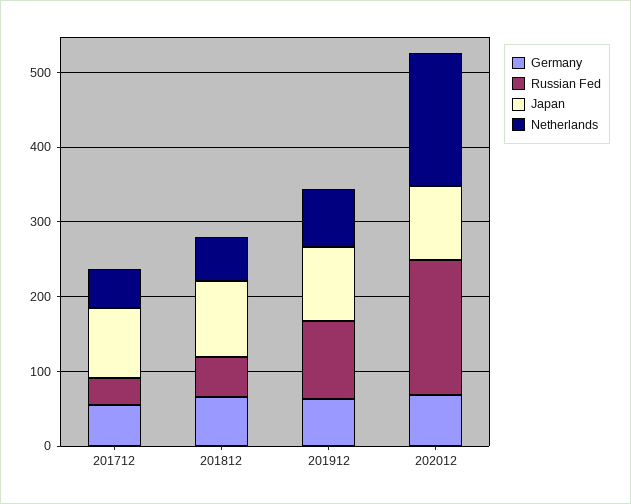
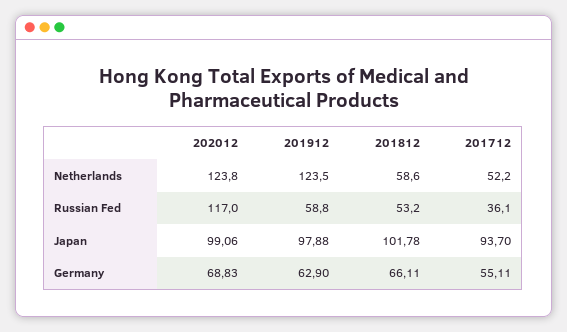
Russian Fed, 201912: 100 -> 58.8
Netherlands, 201912: 80 -> 123.5
Russian Fed, 202012: 180 -> 117
Netherlands, 202012: 180 -> 123.8

